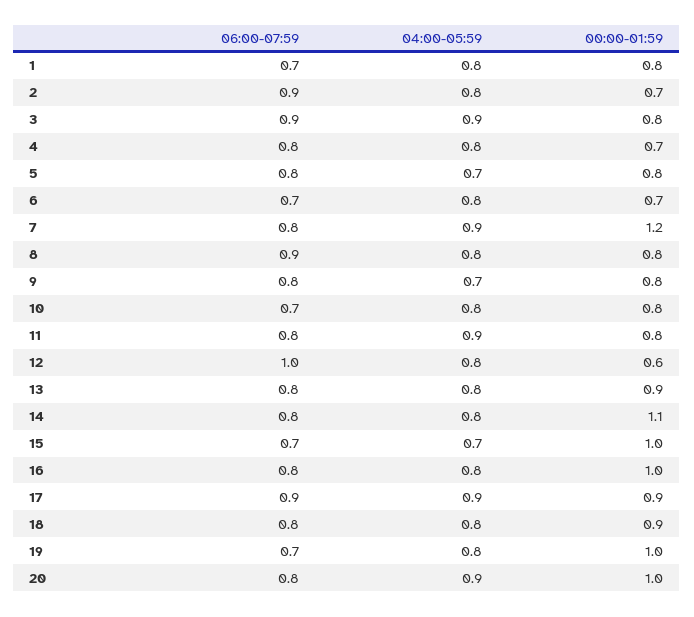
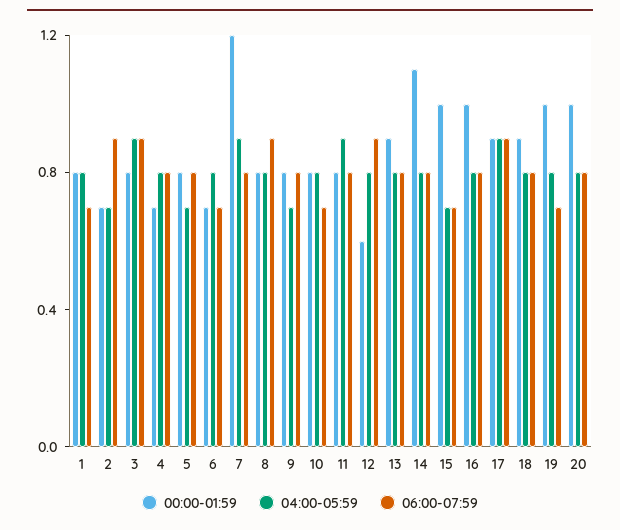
04:00-05:59, 2: 0.8 -> 0.7
06:00-07:59, 12: 1 -> 0.9
04:00-05:59, 20: 0.9 -> 0.8

